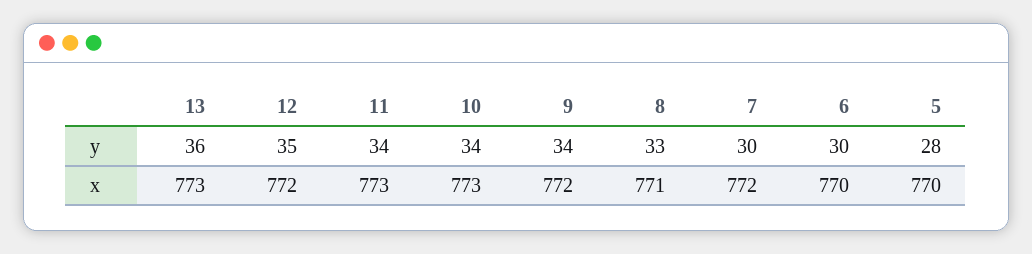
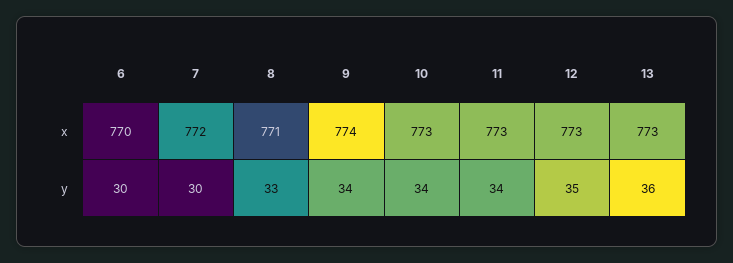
5, y: 28 -> none
12, x: 772 -> 773
9, x: 772 -> 774
5, x: 770 -> none

